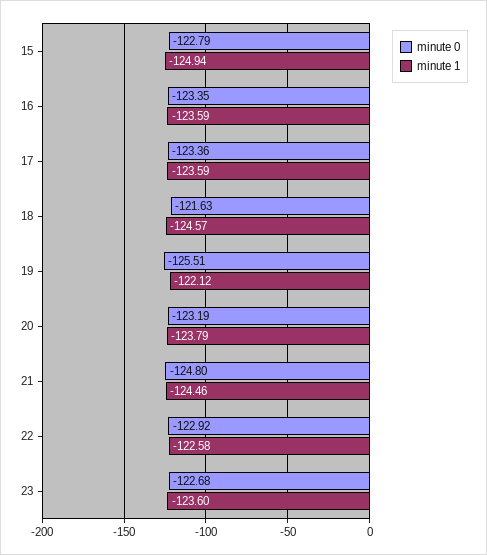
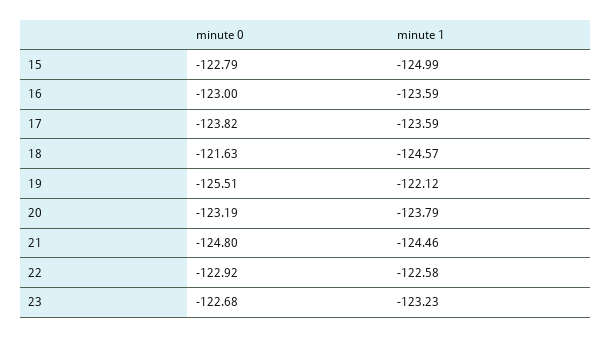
minute 1, 15: -124.94 -> -124.99
minute 0, 16: -123.35 -> -123
minute 0, 17: -123.36 -> -123.82
minute 1, 23: -123.6 -> -123.23

